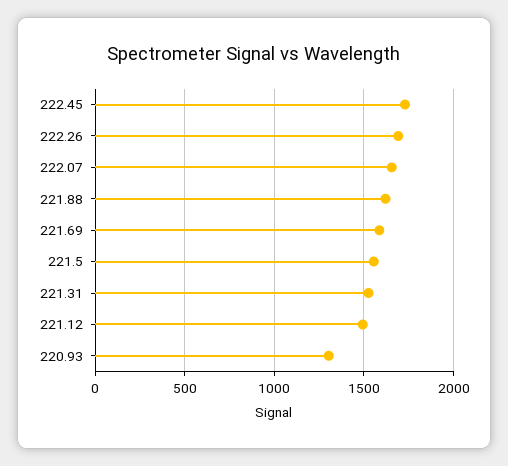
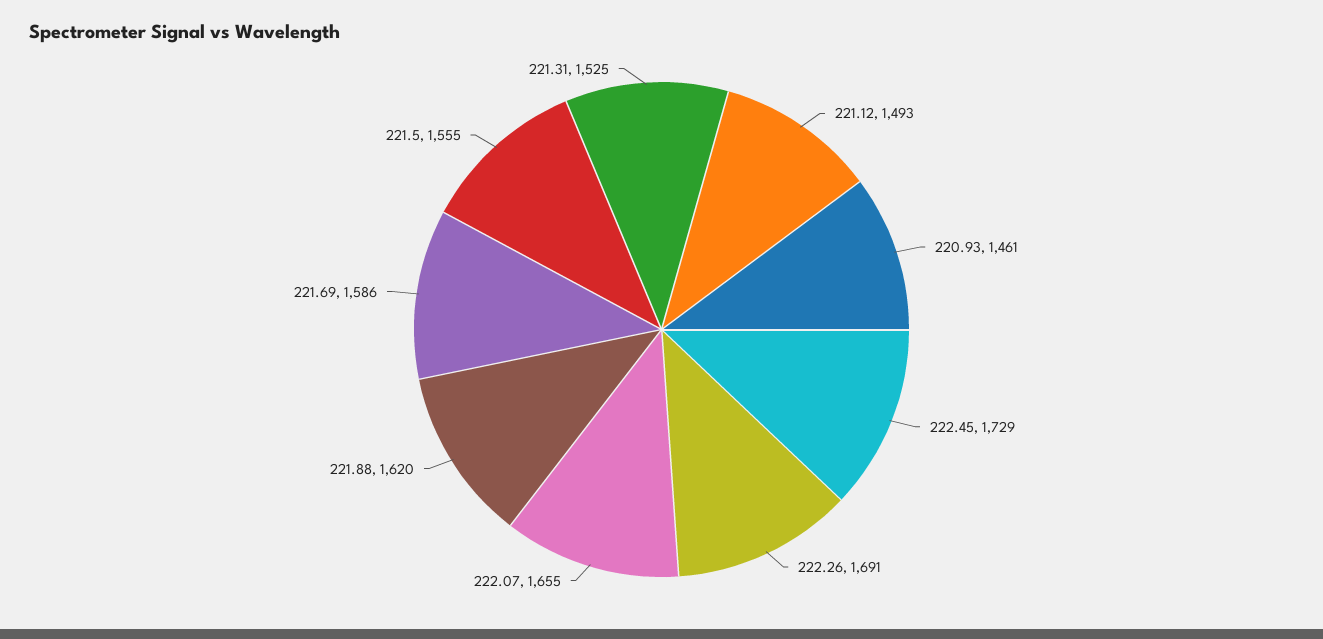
220.93: 1300 -> 1461

